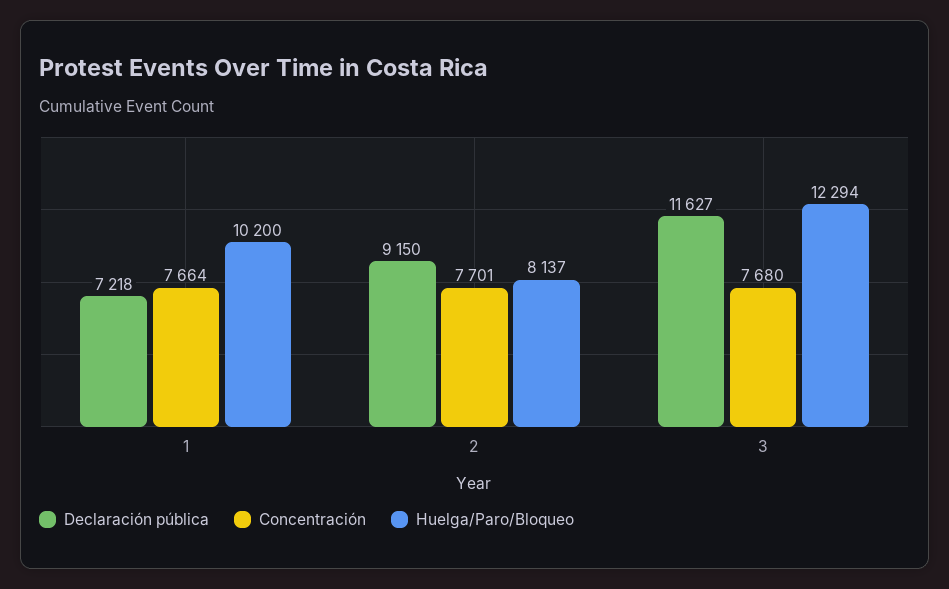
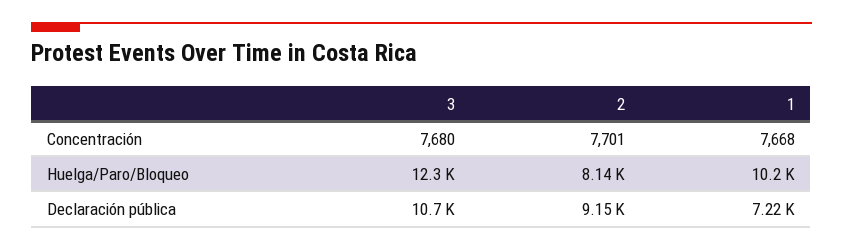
Concentración, 1: 7664 -> 7668
Declaración pública, 3: 11627 -> 10700

